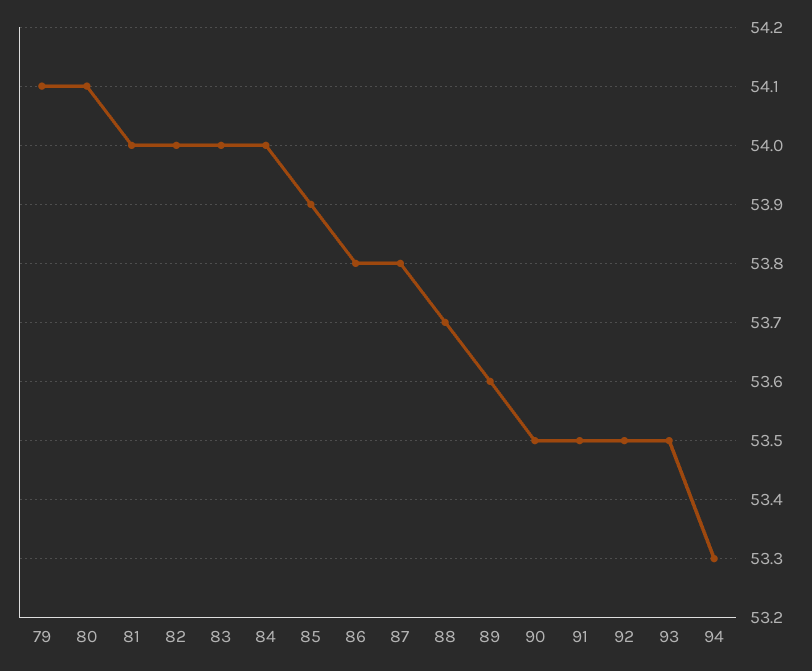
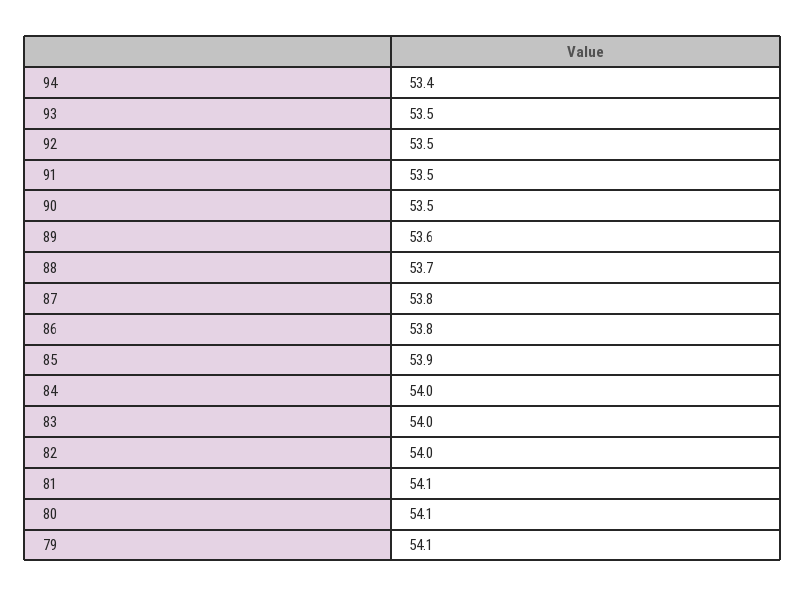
81: 54 -> 54.1
94: 53.3 -> 53.4

